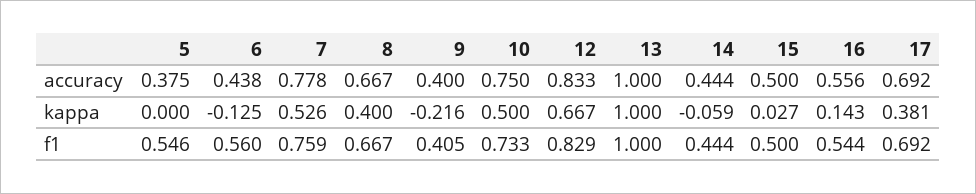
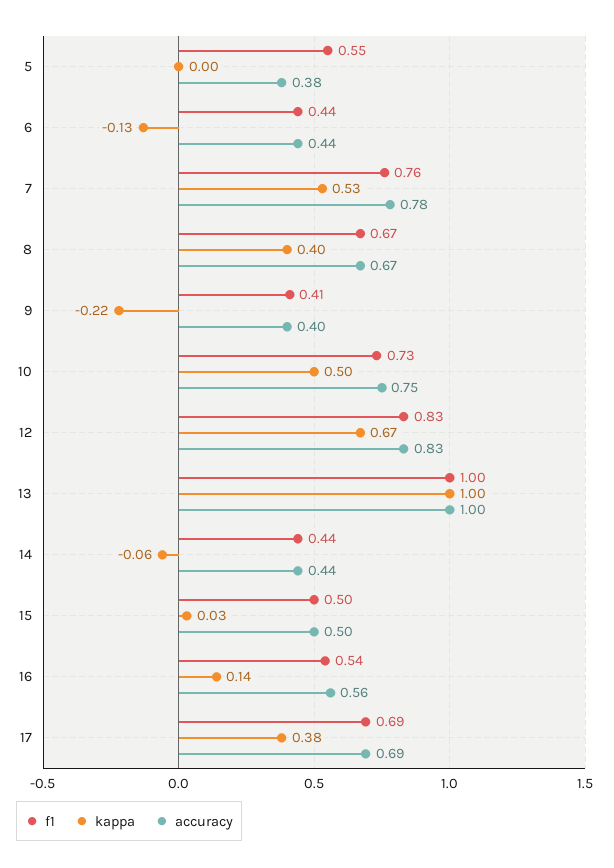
f1, 6: 0.56 -> 0.44

